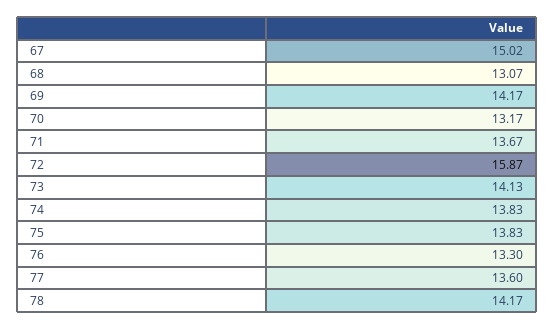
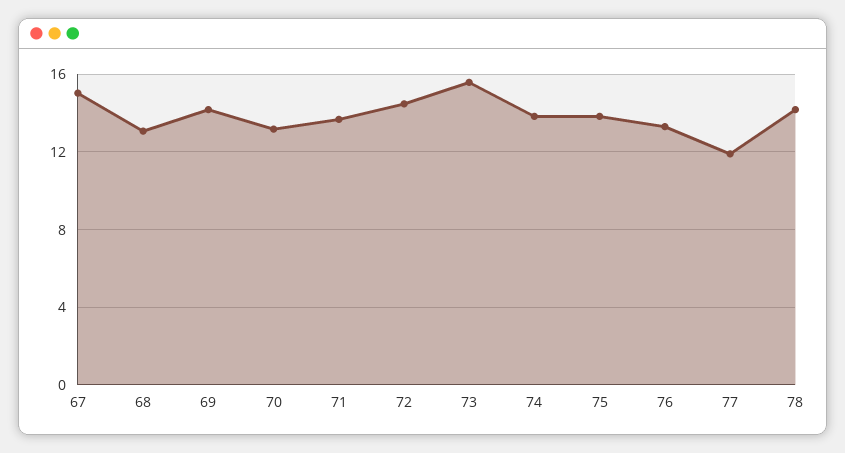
72: 15.87 -> 14.5
73: 14.13 -> 15.5
77: 13.6 -> 12

